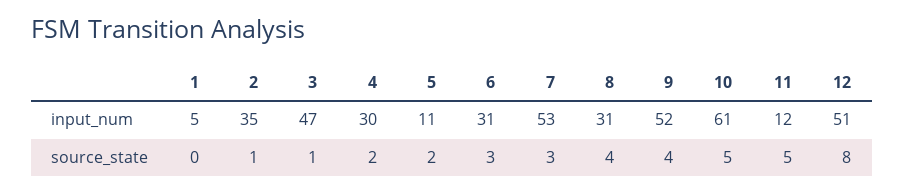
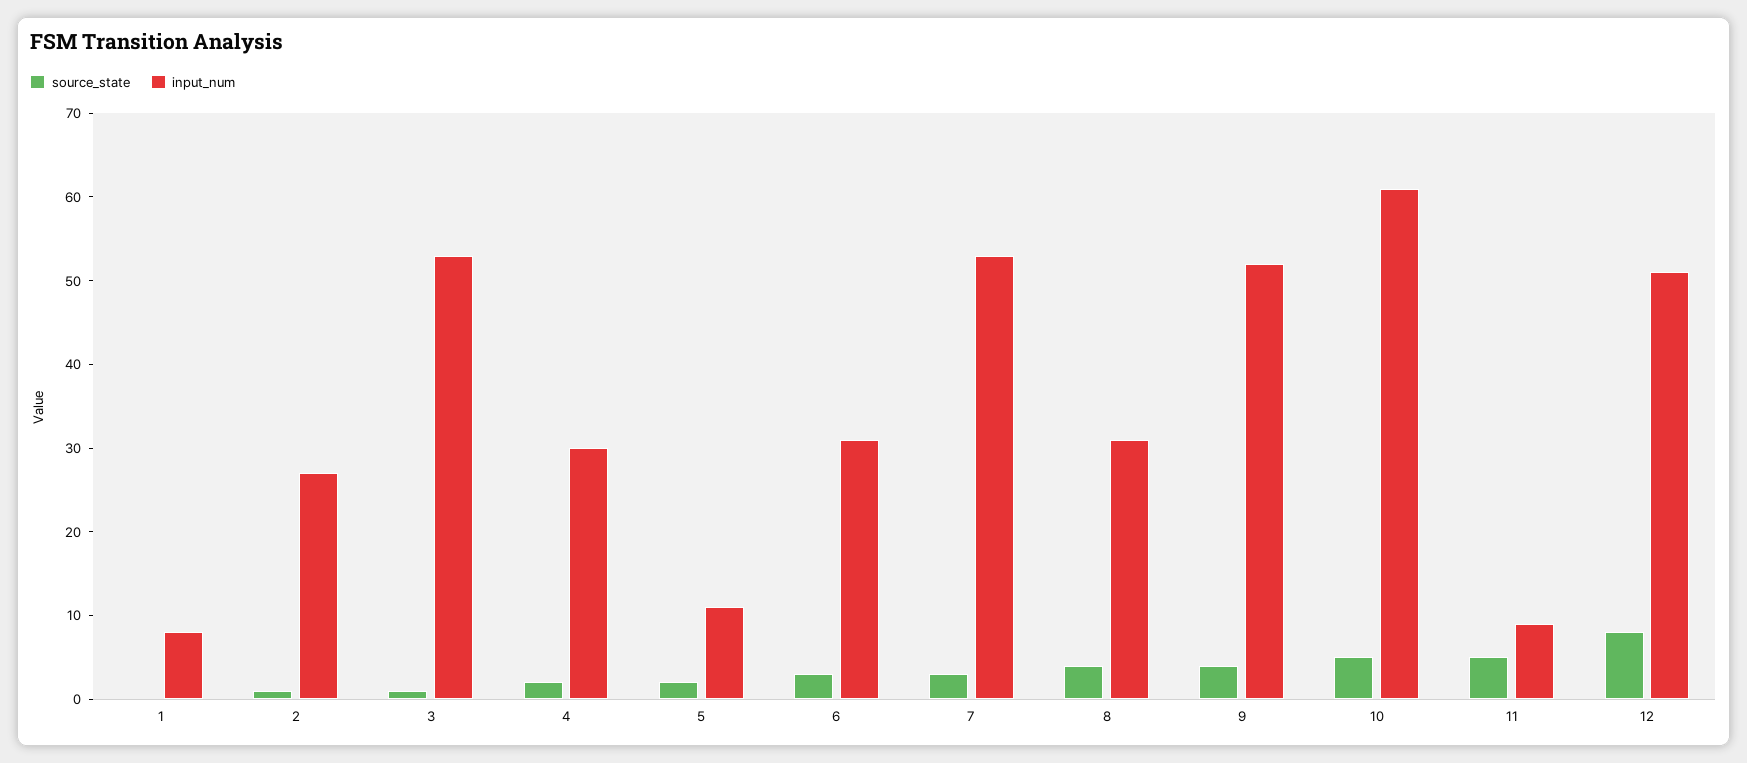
input_num, 1: 5 -> 8
input_num, 2: 35 -> 27
input_num, 3: 47 -> 53
input_num, 11: 12 -> 9

